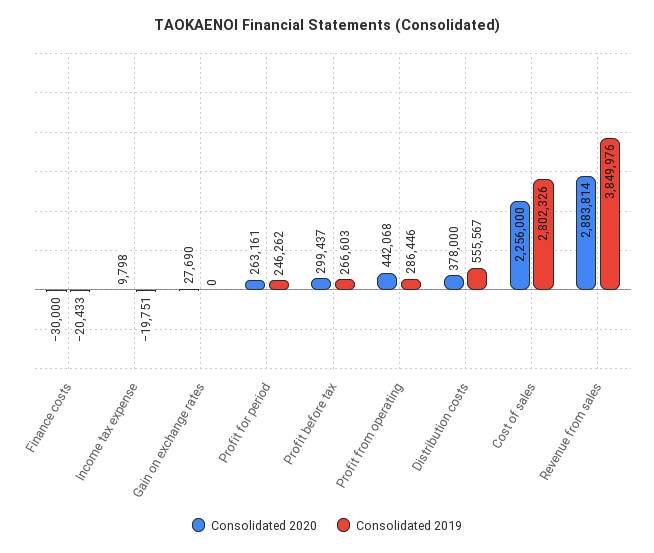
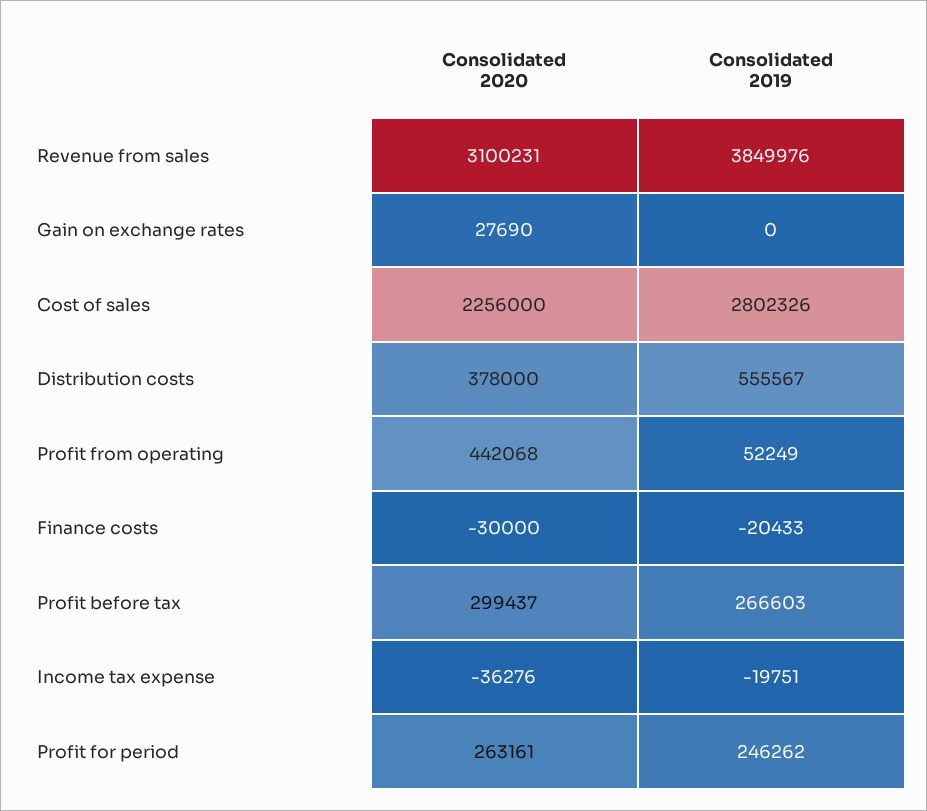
Consolidated 2020, Income tax expense: 9798 -> -36276
Consolidated 2019, Profit from operating: 286446 -> 52249
Consolidated 2020, Revenue from sales: 2883814 -> 3100231

